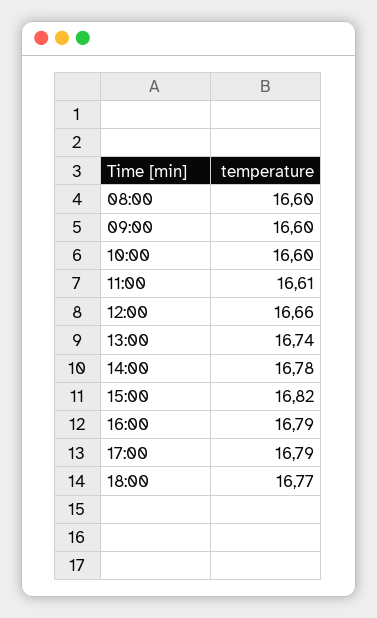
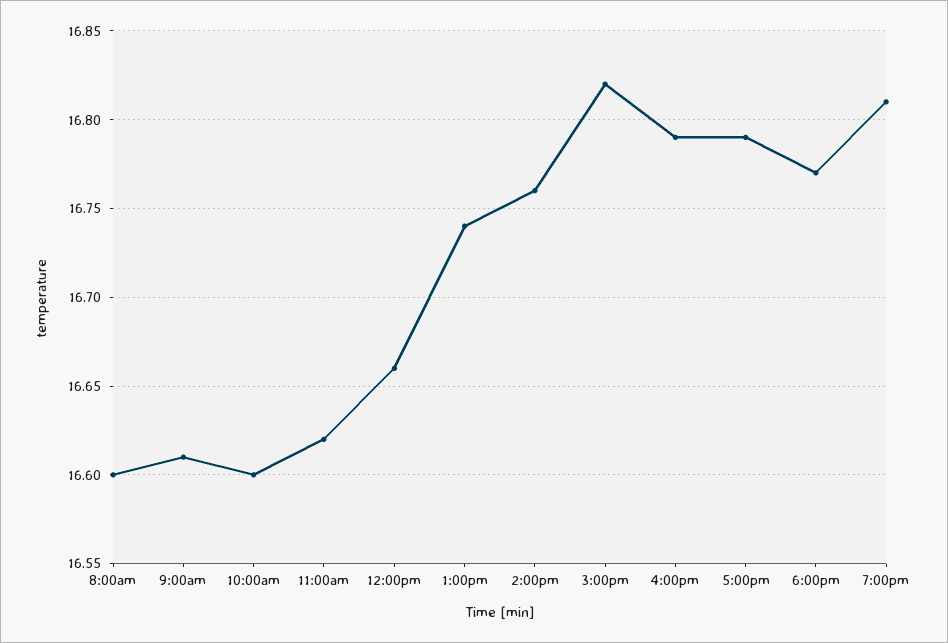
09:00: 16.6 -> 16.61
11:00: 16.61 -> 16.62
14:00: 16.78 -> 16.76
7:00pm: none -> 16.81

